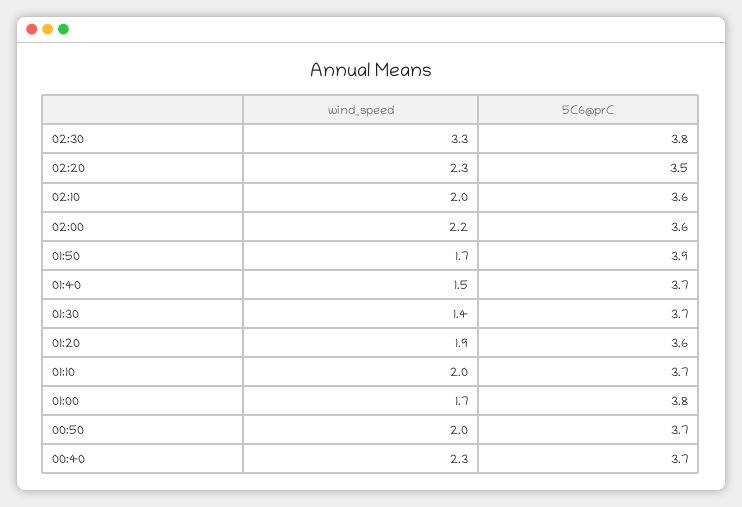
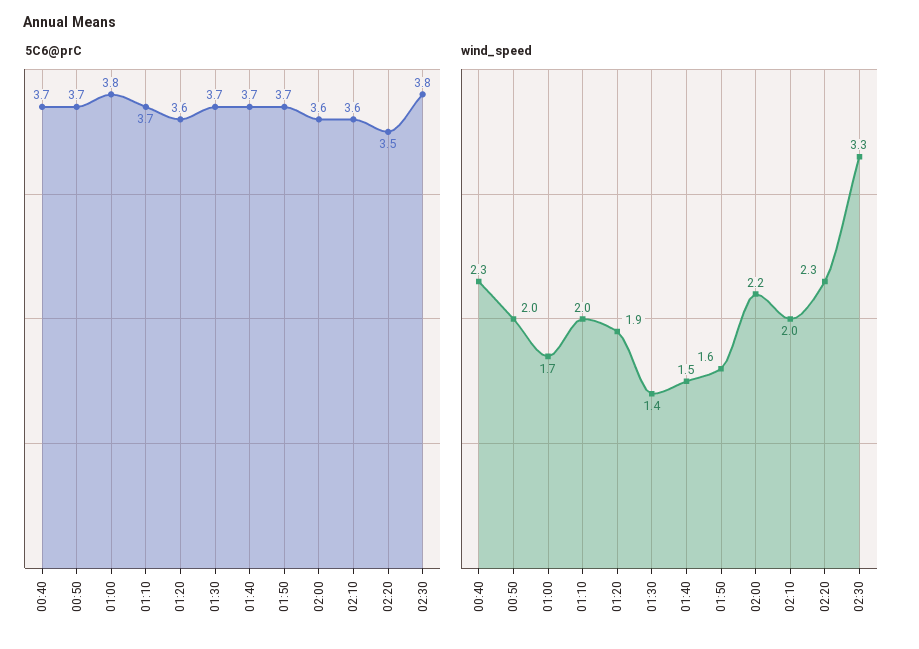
wind_speed, 01:50: 1.7 -> 1.6
5C6@prC, 01:50: 3.9 -> 3.7

